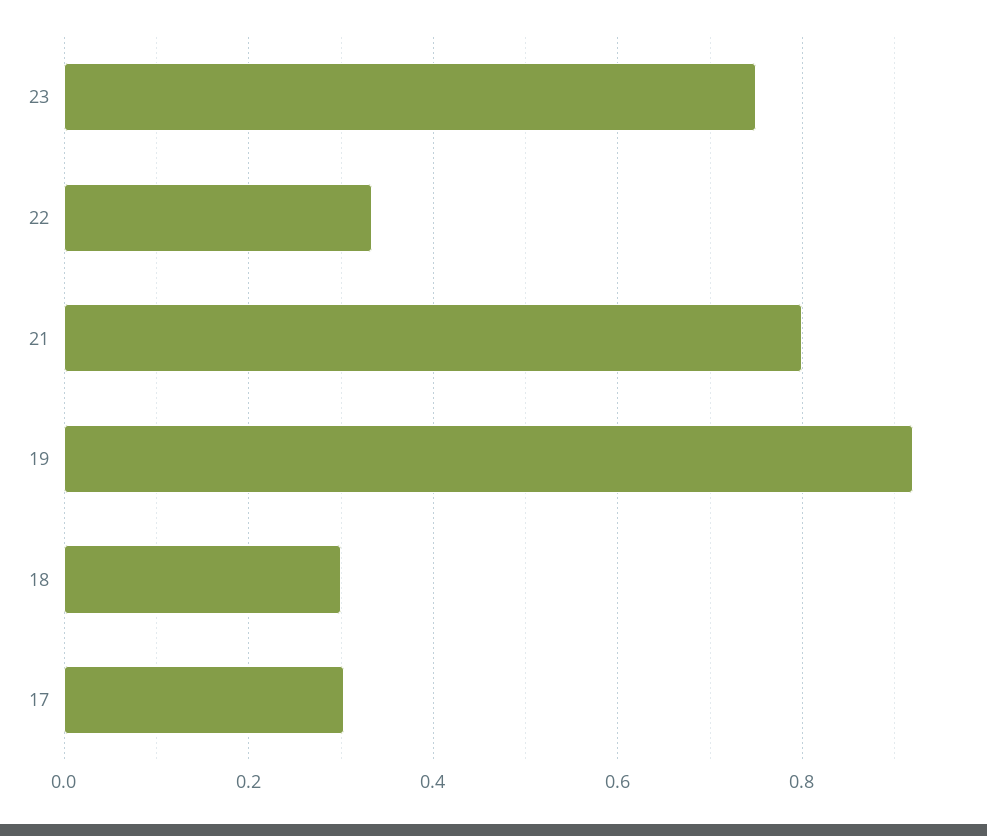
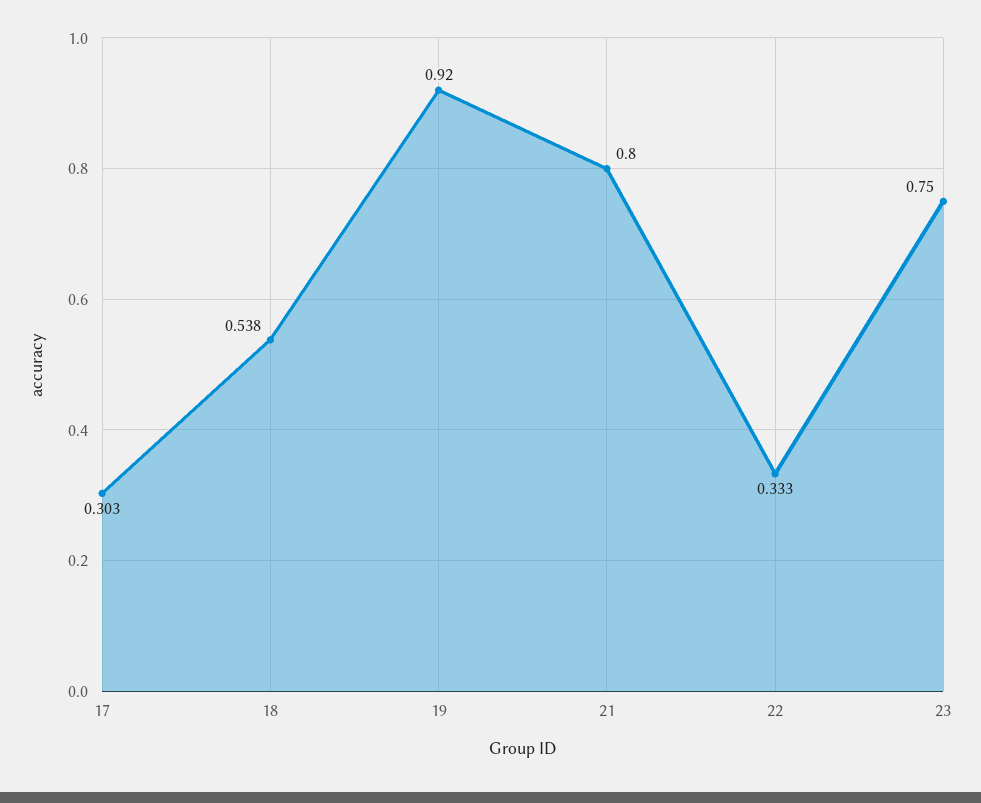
18: 0.3 -> 0.538

